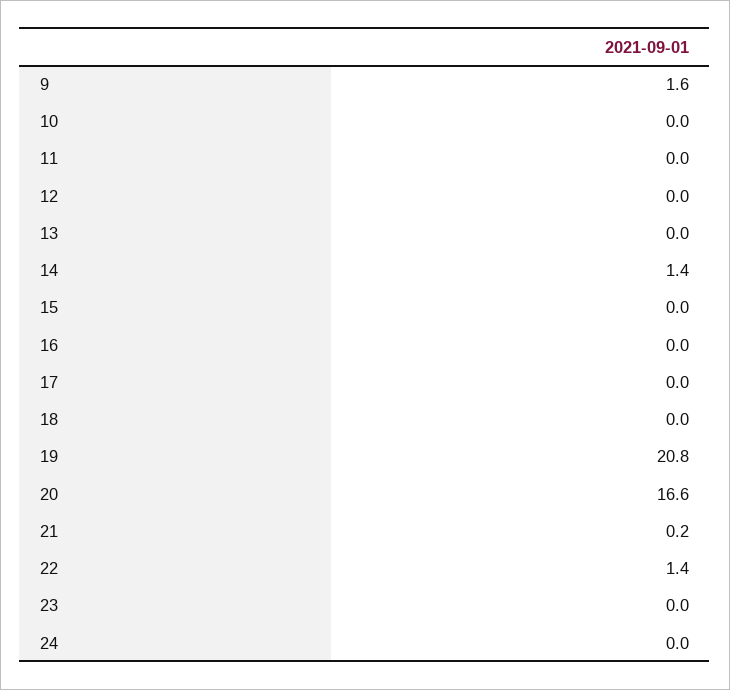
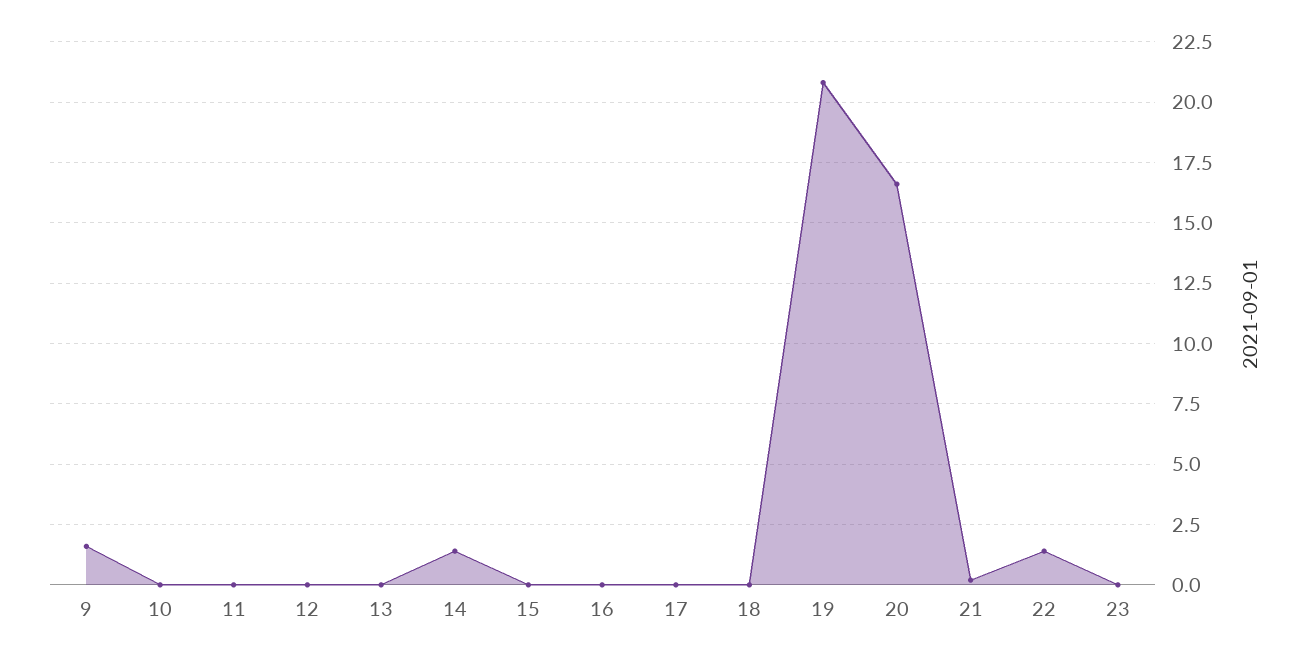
24: 0 -> none

